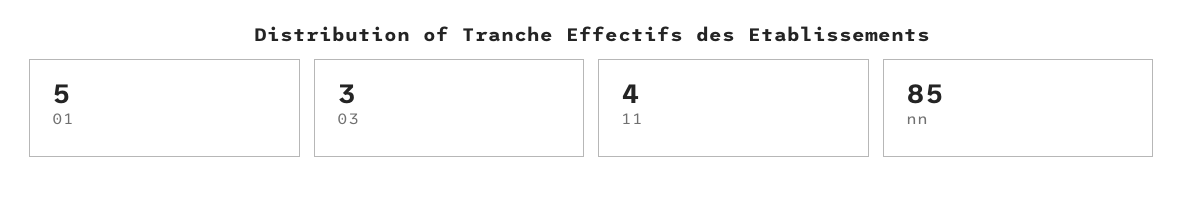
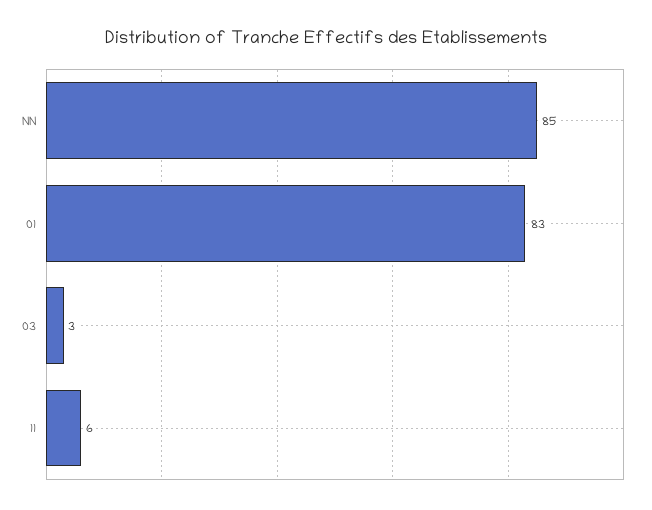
01: 5 -> 83
11: 4 -> 6

